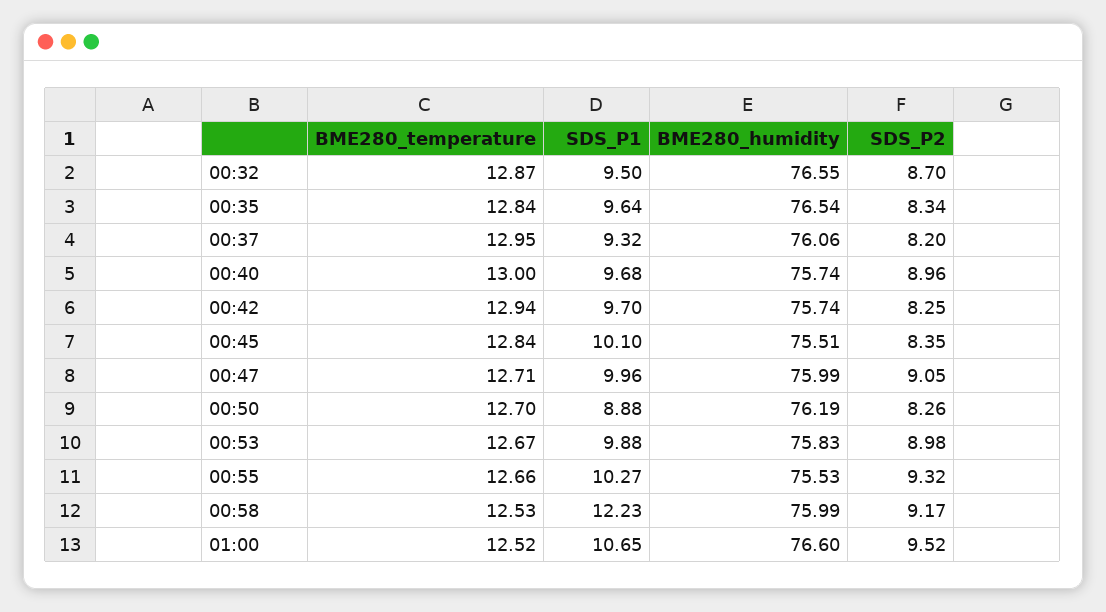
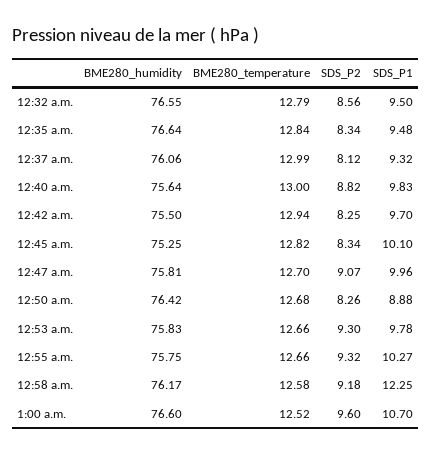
BME280_temperature, 00:32: 12.87 -> 12.79
SDS_P2, 00:32: 8.7 -> 8.56
SDS_P1, 00:35: 9.64 -> 9.48
BME280_humidity, 00:35: 76.54 -> 76.64
BME280_temperature, 00:37: 12.95 -> 12.99
SDS_P2, 00:37: 8.2 -> 8.12
SDS_P1, 00:40: 9.68 -> 9.83
BME280_humidity, 00:40: 75.74 -> 75.64
SDS_P2, 00:40: 8.96 -> 8.82
BME280_humidity, 00:42: 75.74 -> 75.5
BME280_temperature, 00:45: 12.84 -> 12.82
BME280_humidity, 00:45: 75.51 -> 75.25
SDS_P2, 00:45: 8.35 -> 8.34
BME280_temperature, 00:47: 12.71 -> 12.7
BME280_humidity, 00:47: 75.99 -> 75.81
SDS_P2, 00:47: 9.05 -> 9.07
BME280_temperature, 00:50: 12.7 -> 12.68
BME280_humidity, 00:50: 76.19 -> 76.42
BME280_temperature, 00:53: 12.67 -> 12.66
SDS_P1, 00:53: 9.88 -> 9.78
SDS_P2, 00:53: 8.98 -> 9.3
BME280_humidity, 00:55: 75.53 -> 75.75
BME280_temperature, 00:58: 12.53 -> 12.58
SDS_P1, 00:58: 12.23 -> 12.25
BME280_humidity, 00:58: 75.99 -> 76.17
SDS_P2, 00:58: 9.17 -> 9.18
SDS_P1, 01:00: 10.65 -> 10.7
SDS_P2, 01:00: 9.52 -> 9.6

